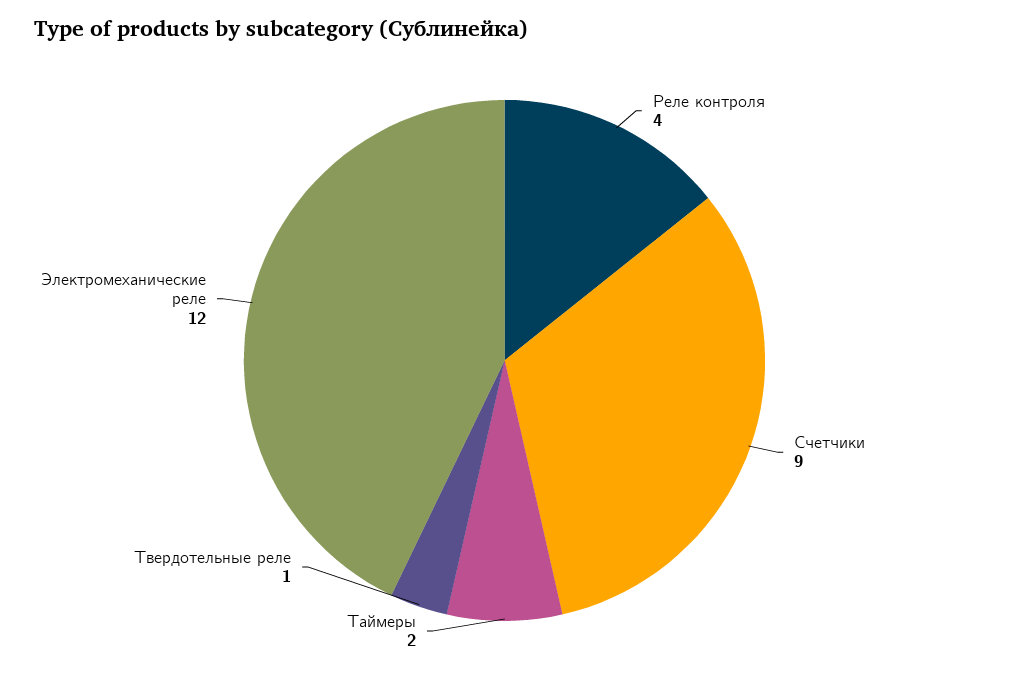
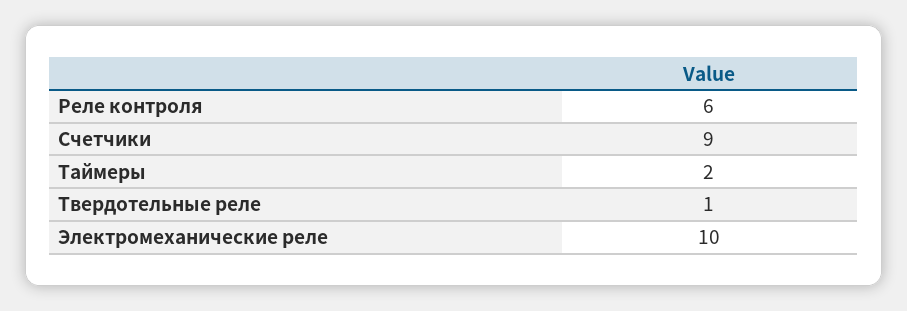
Реле контроля: 4 -> 6
Электромеханические реле: 12 -> 10

